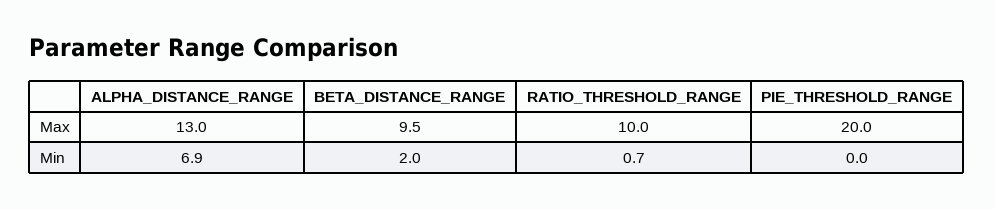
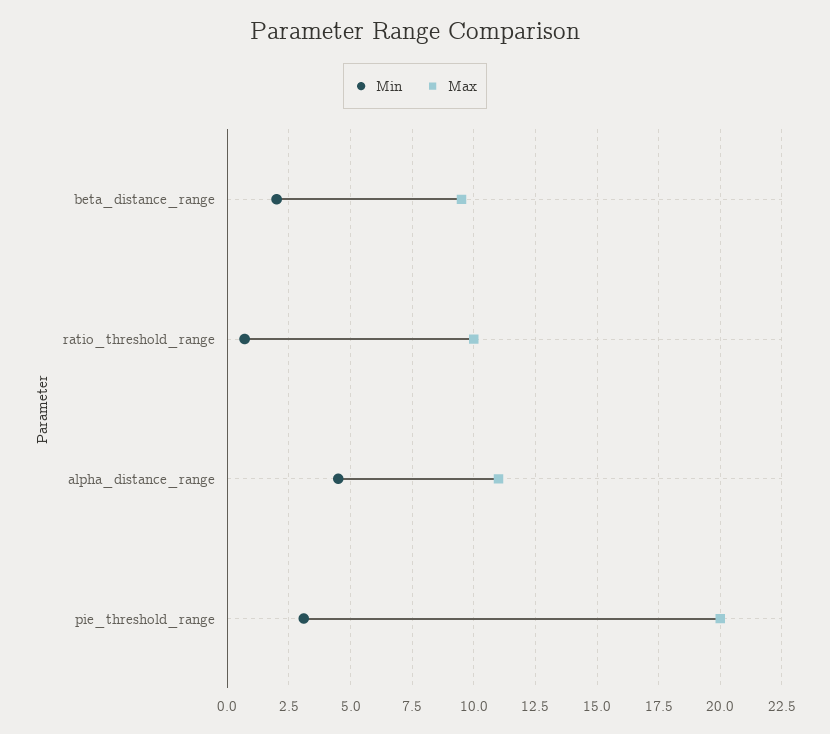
Max, ALPHA_DISTANCE_RANGE: 13 -> 11
Min, ALPHA_DISTANCE_RANGE: 6.9 -> 4.5
Min, PIE_THRESHOLD_RANGE: 0 -> 3

